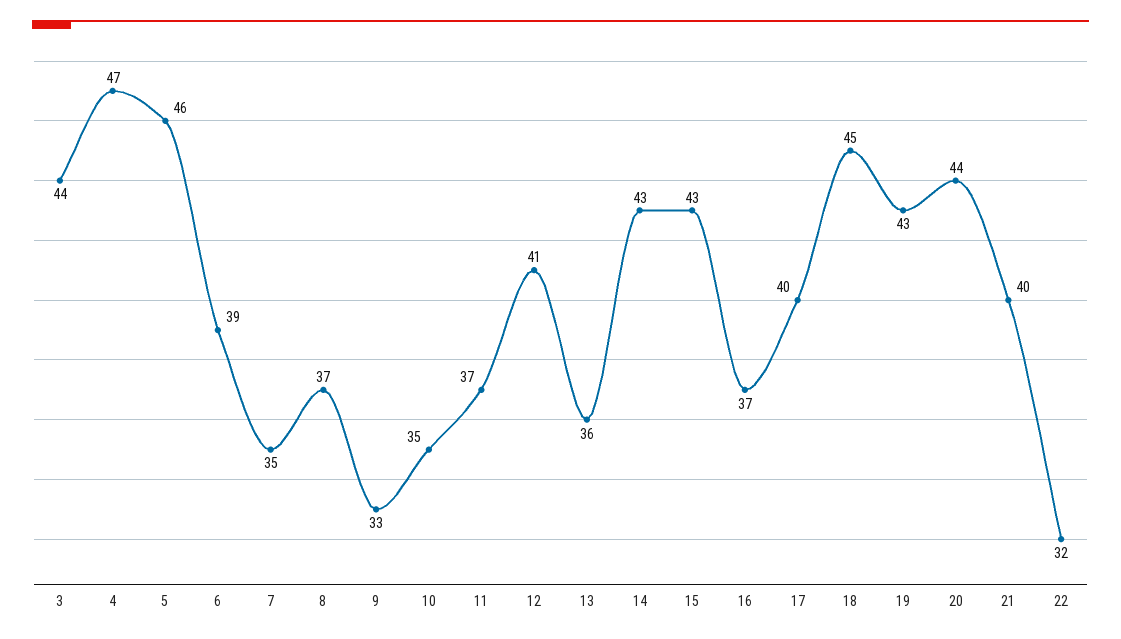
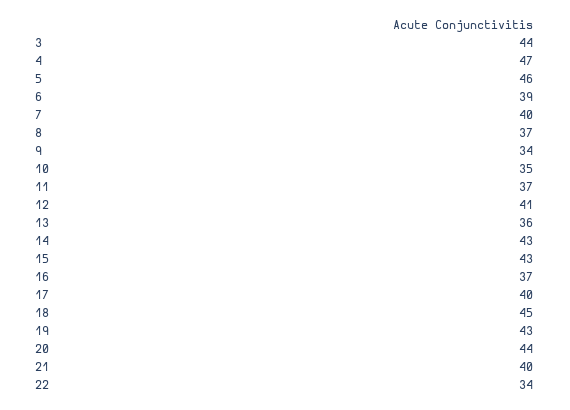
7: 35 -> 40
9: 33 -> 34
22: 32 -> 34

